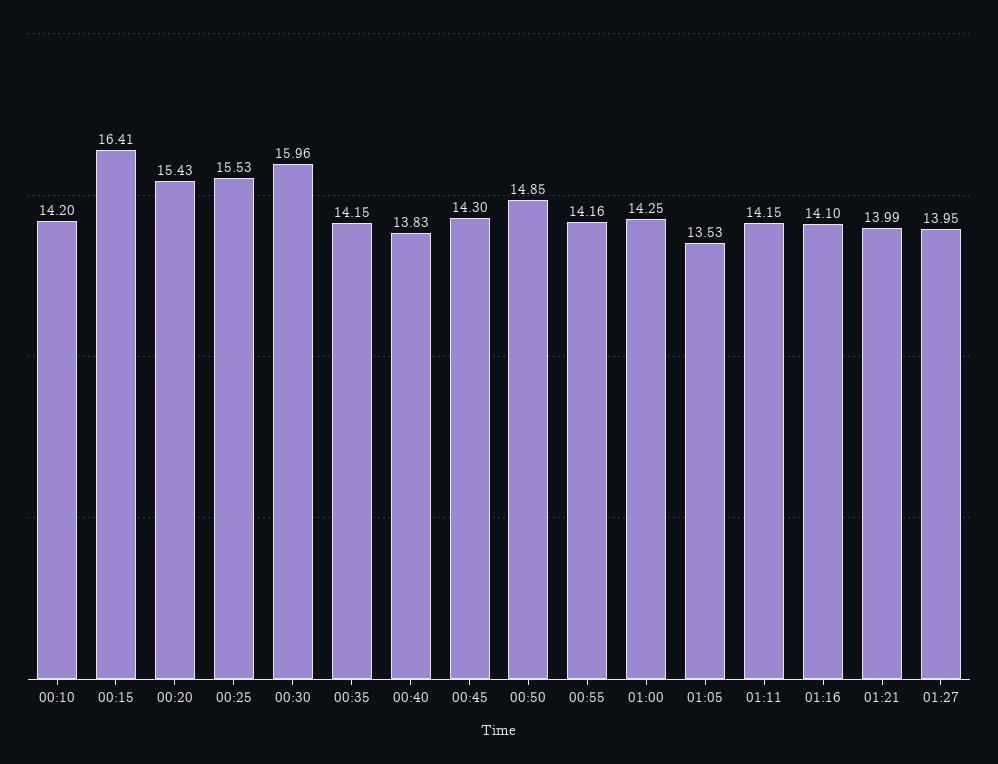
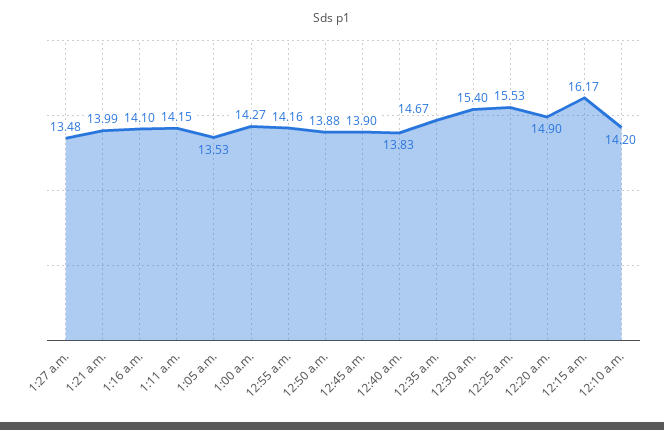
00:15: 16.41 -> 16.17
00:20: 15.43 -> 14.9
00:30: 15.96 -> 15.4
00:35: 14.15 -> 14.67
00:45: 14.3 -> 13.9
00:50: 14.85 -> 13.88
01:00: 14.25 -> 14.27
01:27: 13.95 -> 13.48

